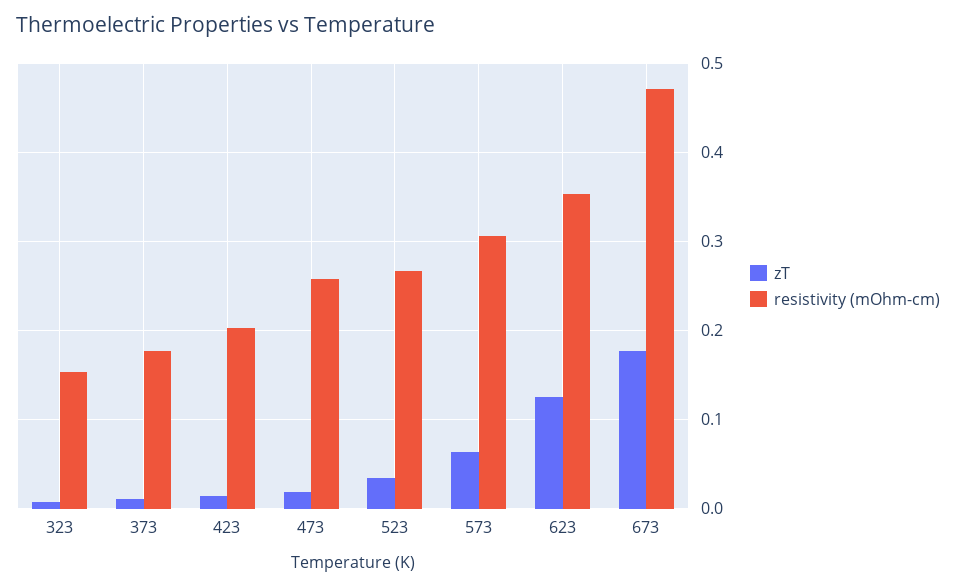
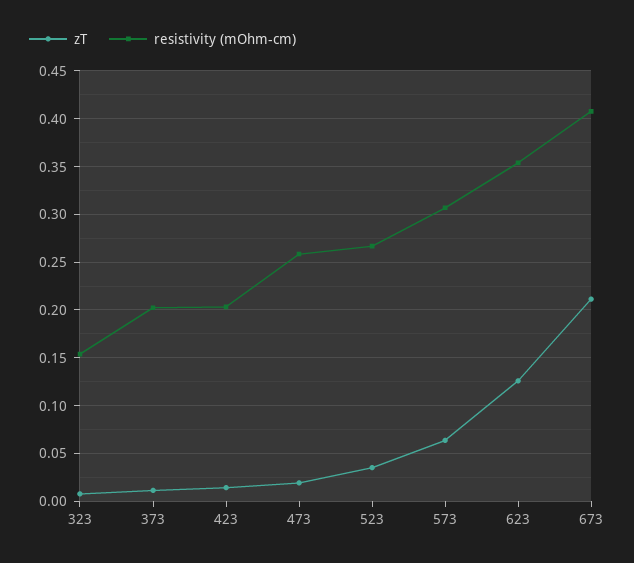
resistivity (mOhm-cm), 373: 0.18 -> 0.2
zT, 673: 0.18 -> 0.21
resistivity (mOhm-cm), 673: 0.47 -> 0.41

